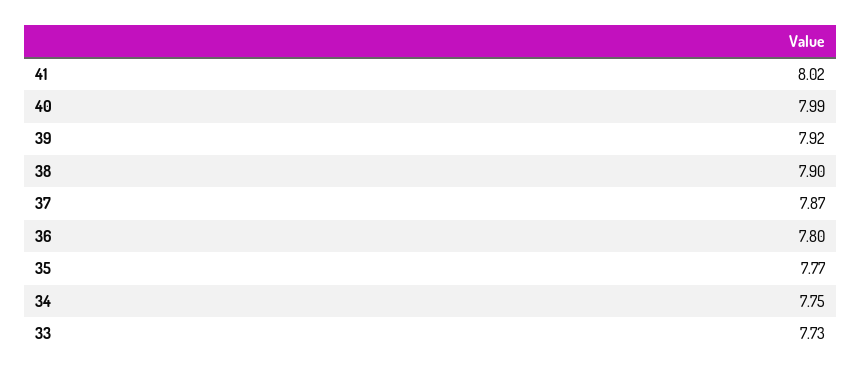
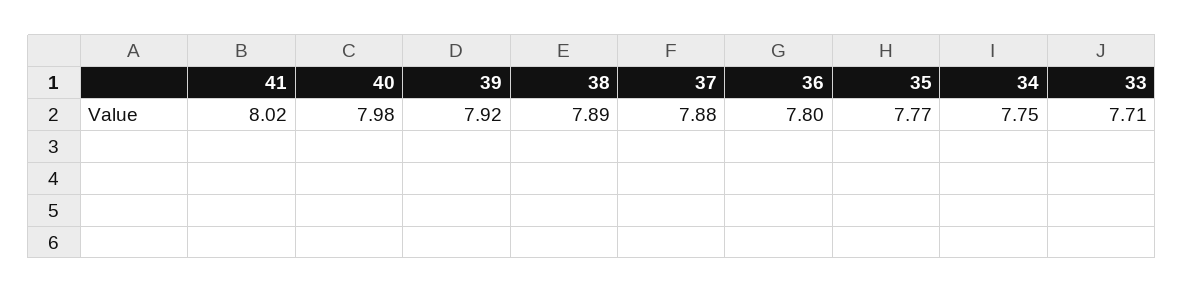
40: 7.99 -> 7.98
38: 7.9 -> 7.89
37: 7.87 -> 7.88
33: 7.73 -> 7.71

